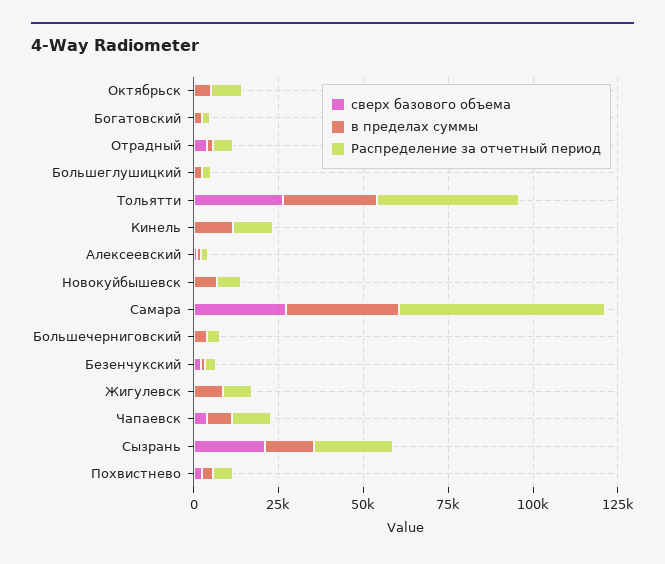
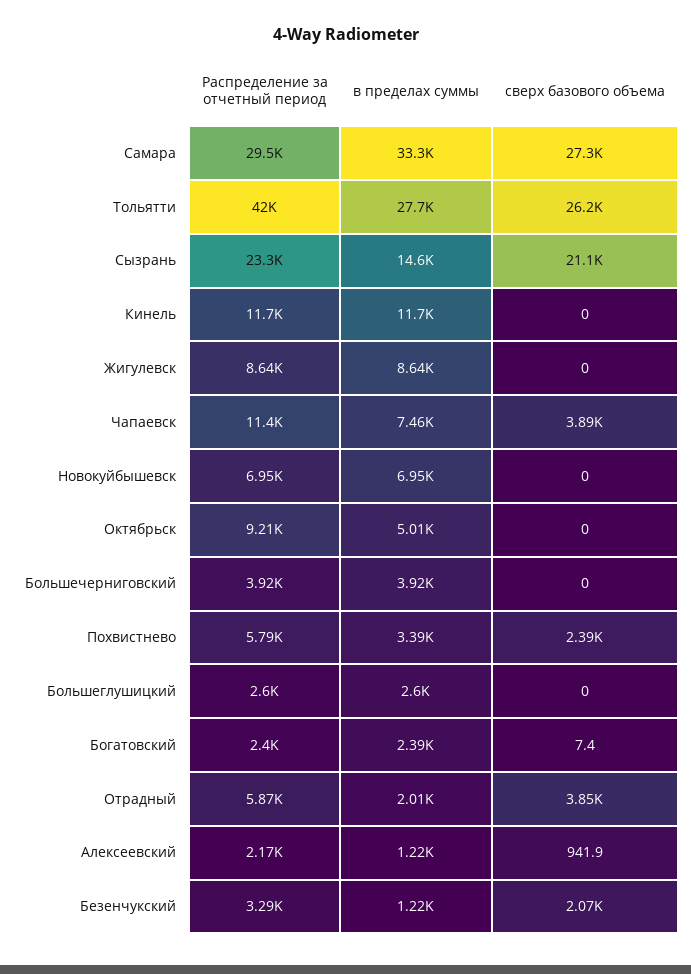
Распределение за отчетный период, Самара: 60000 -> 29500

